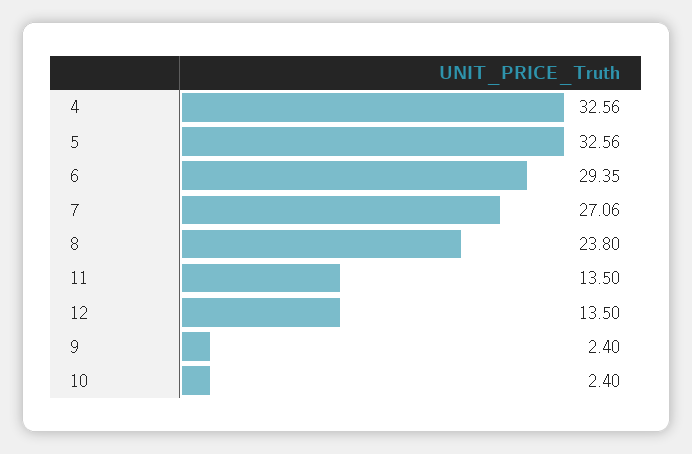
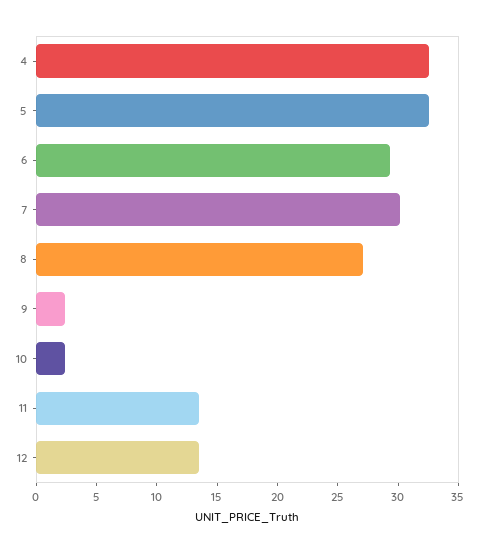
7: 27.06 -> 30
8: 23.8 -> 27

